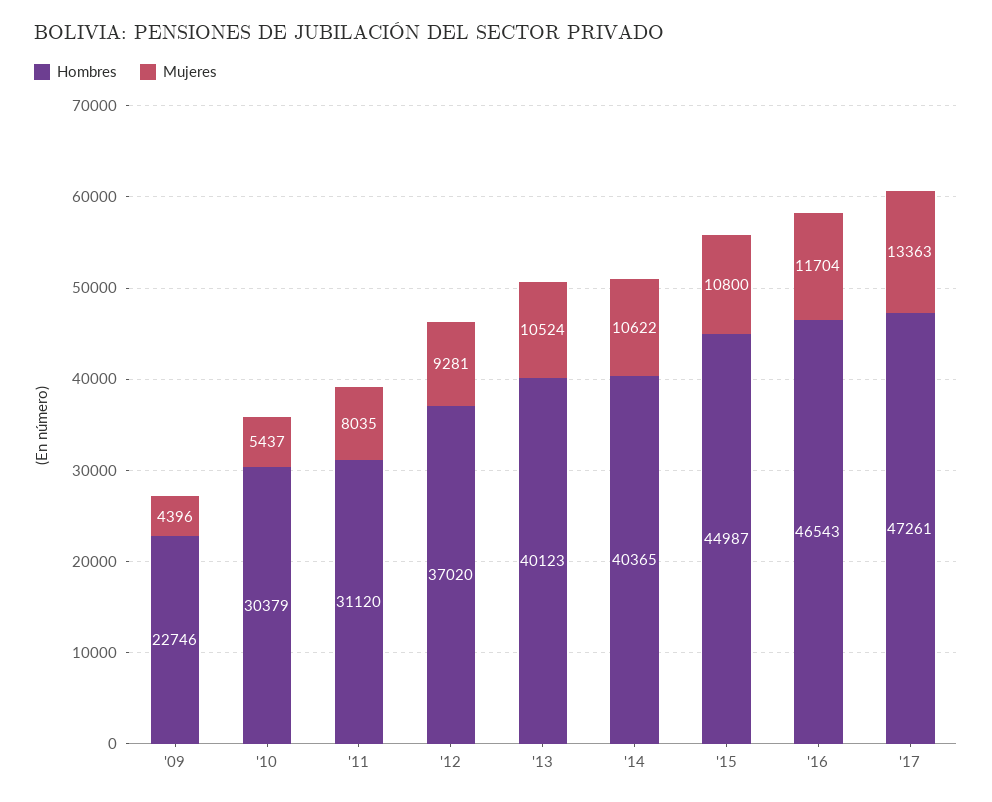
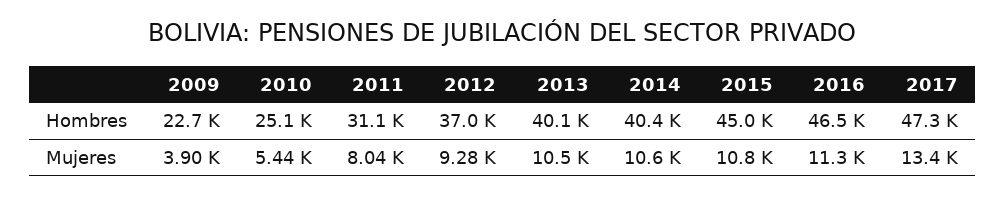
Mujeres, '09: 4396 -> 3900
Hombres, '10: 30379 -> 25100
Mujeres, '16: 11704 -> 11300

